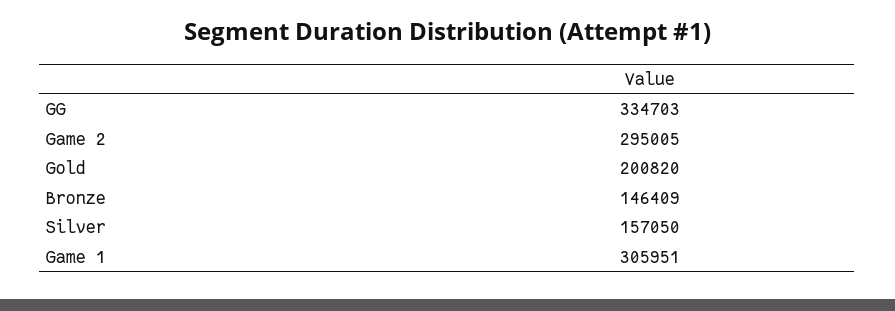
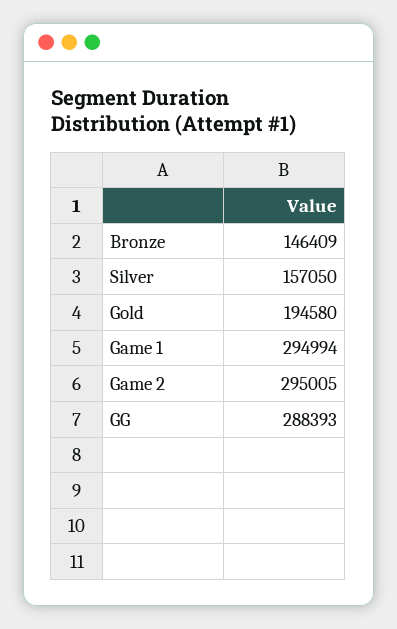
GG: 334703 -> 288393
Gold: 200820 -> 194580
Game 1: 305951 -> 294994

